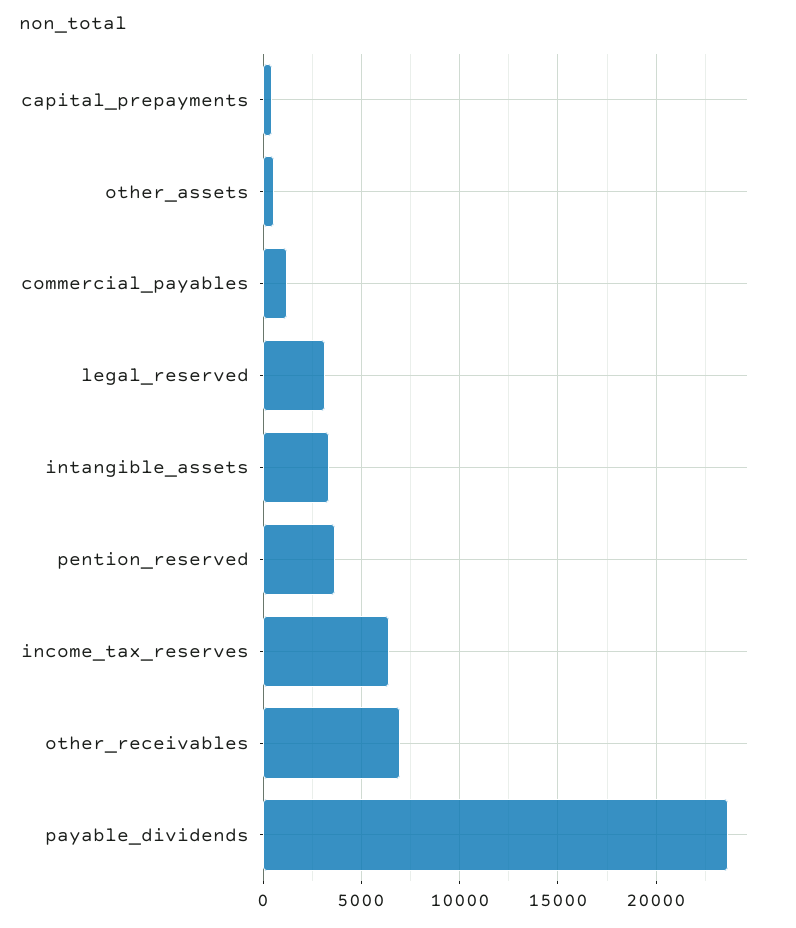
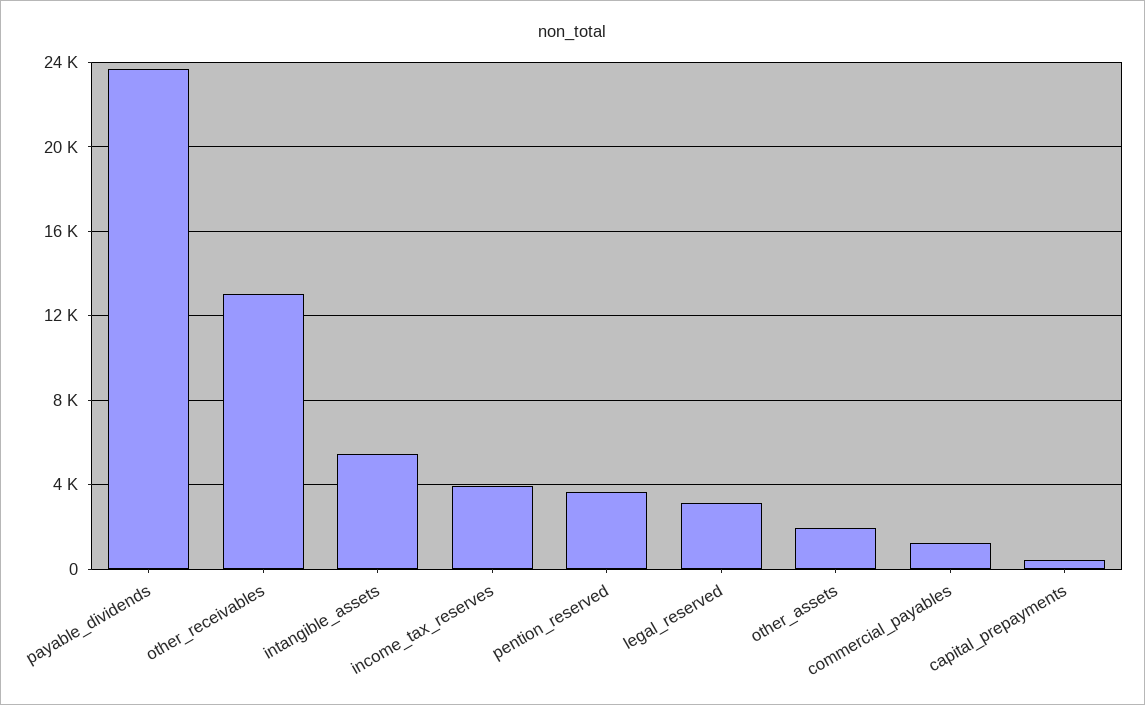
other_assets: 500 -> 2000
intangible_assets: 3500 -> 5500
income_tax_reserves: 6500 -> 4000
other_receivables: 7000 -> 13000

